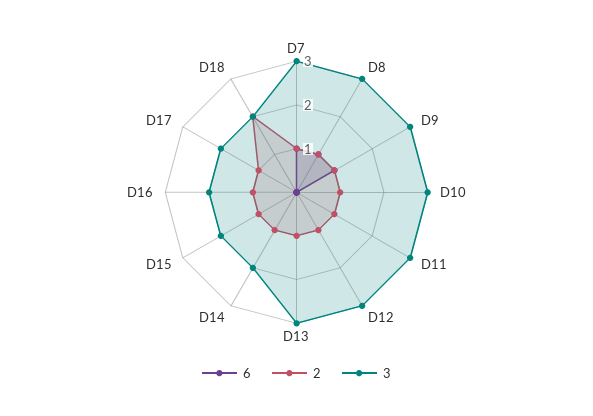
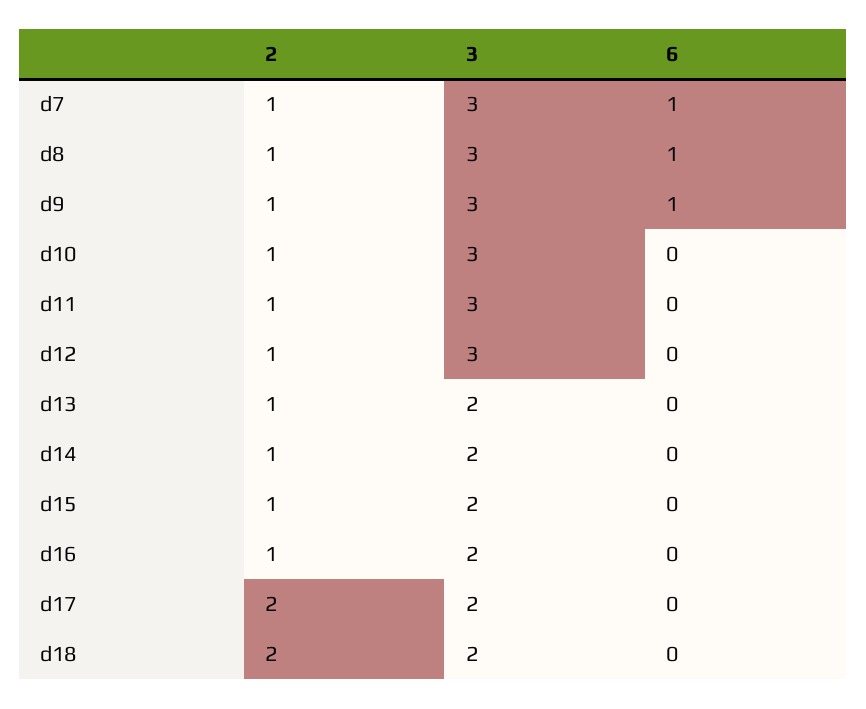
3, D13: 3 -> 2
2, D17: 1 -> 2

